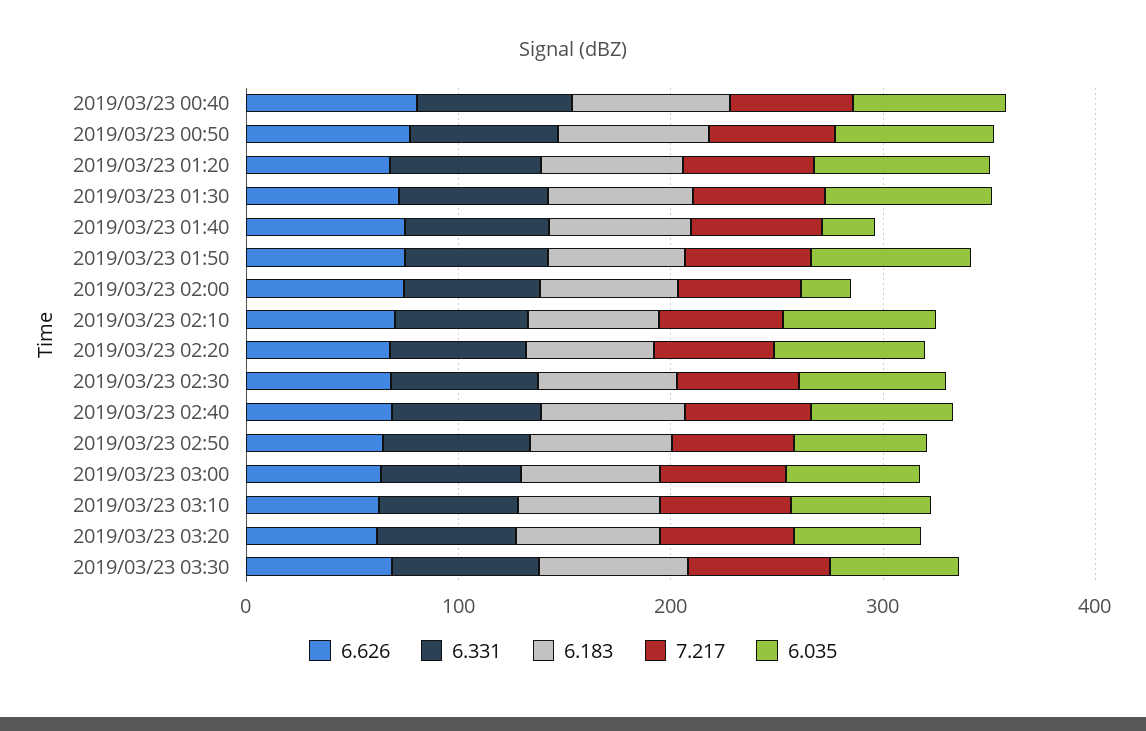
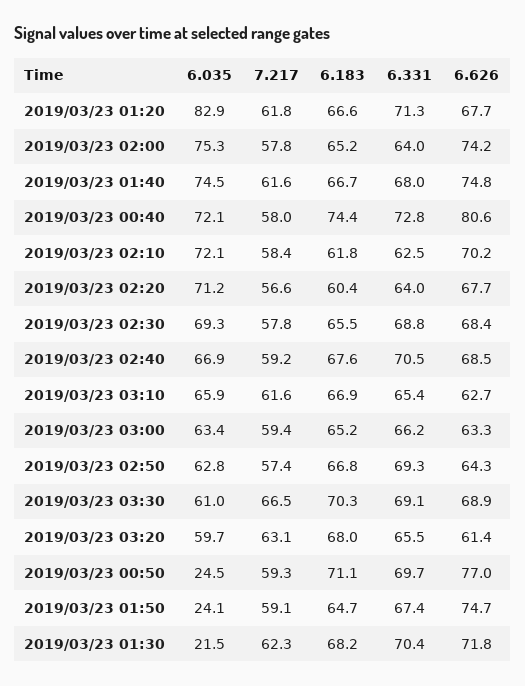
6.035, 2019/03/23 00:50: 80 -> 24.5
6.035, 2019/03/23 01:30: 80 -> 21.5
6.035, 2019/03/23 01:40: 20 -> 74.5
6.035, 2019/03/23 01:50: 80 -> 24.1
6.035, 2019/03/23 02:00: 20 -> 75.3

